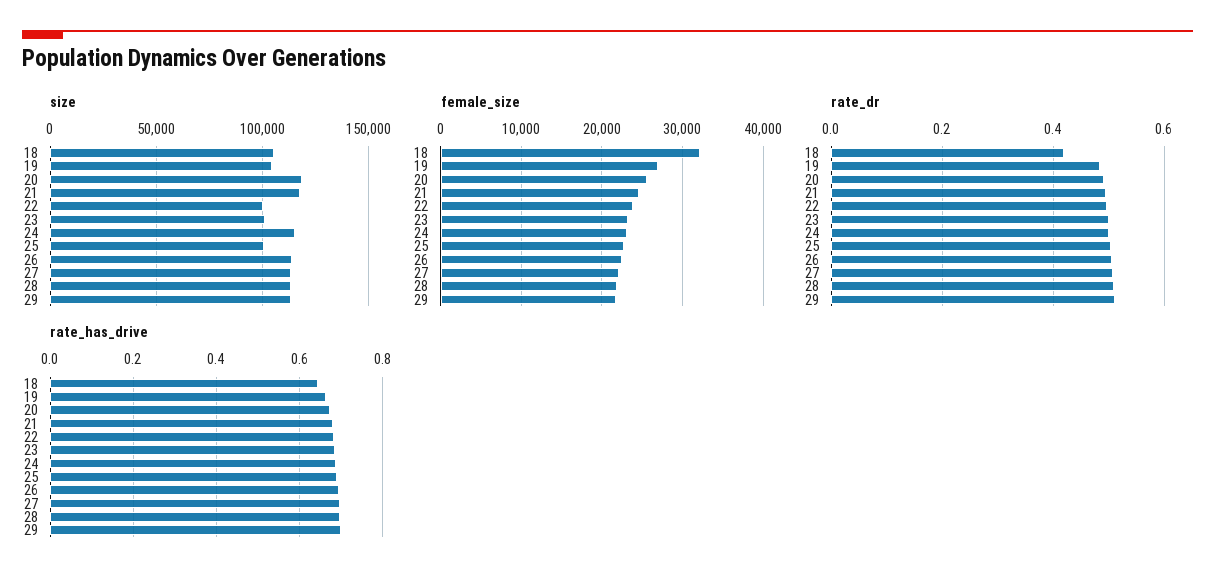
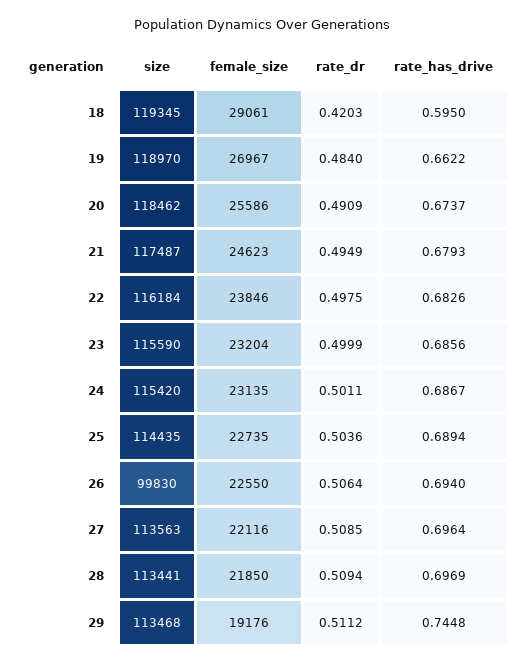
size, 18: 105000 -> 119345
size, 19: 105000 -> 118970
size, 22: 100000 -> 116184
size, 23: 100000 -> 115590
size, 25: 100000 -> 114435
size, 26: 115000 -> 99830
female_size, 18: 32000 -> 29061
female_size, 29: 22000 -> 19176
rate_has_drive, 18: 0.64 -> 0.595
rate_has_drive, 29: 0.7 -> 0.7448

